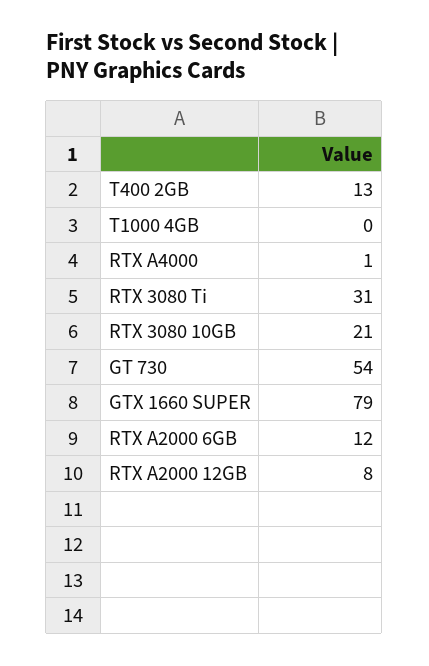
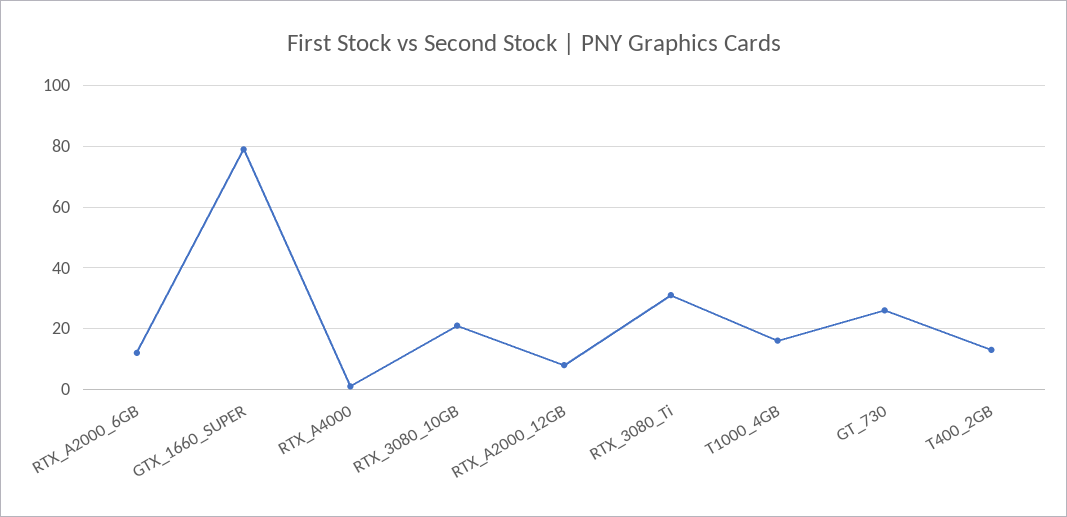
T1000 4GB: 0 -> 15
GT 730: 54 -> 25

